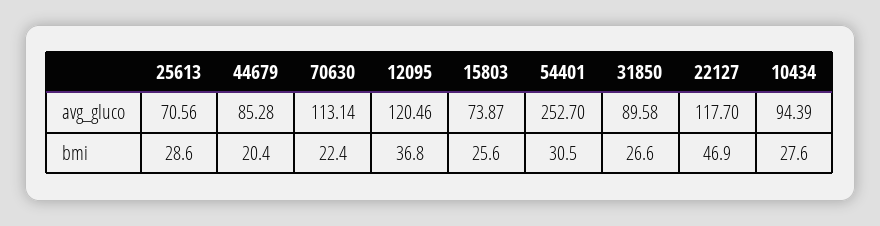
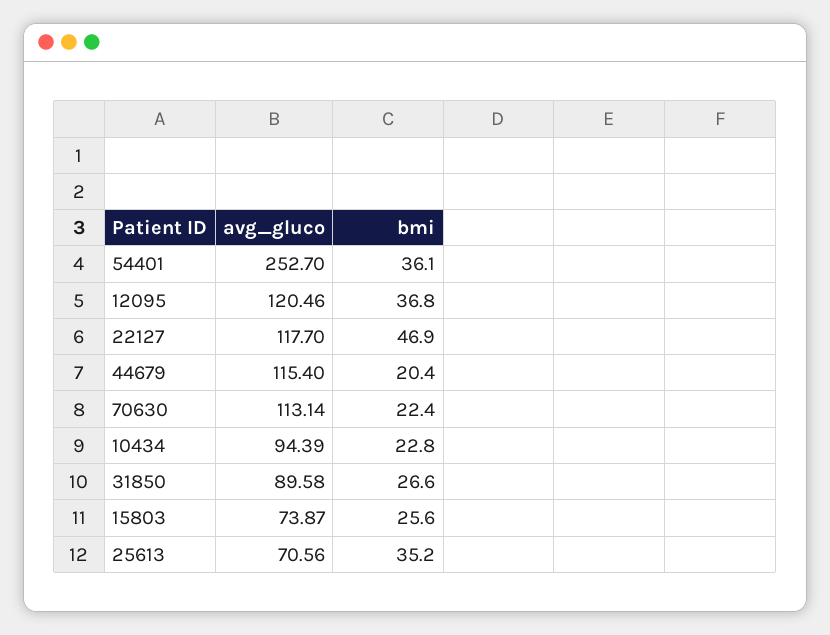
44679, avg_gluco: 85.28 -> 115.4
25613, bmi: 28.6 -> 35.2
54401, bmi: 30.5 -> 36.1
10434, bmi: 27.6 -> 22.8

